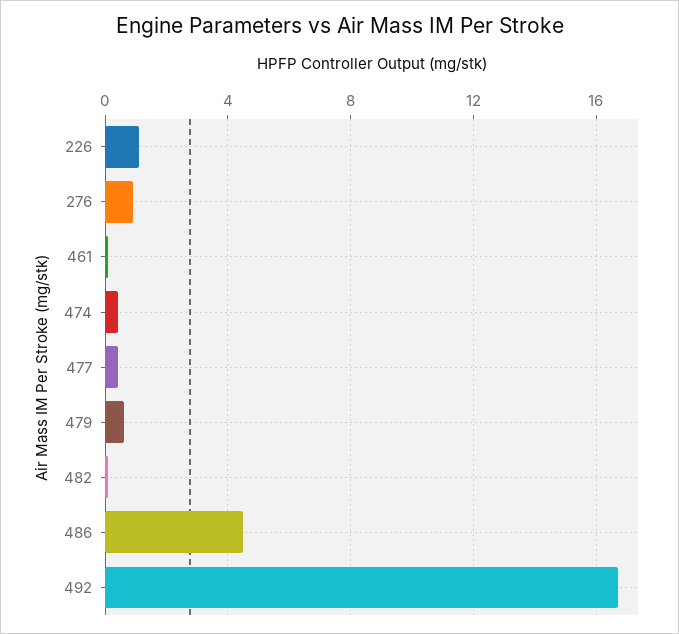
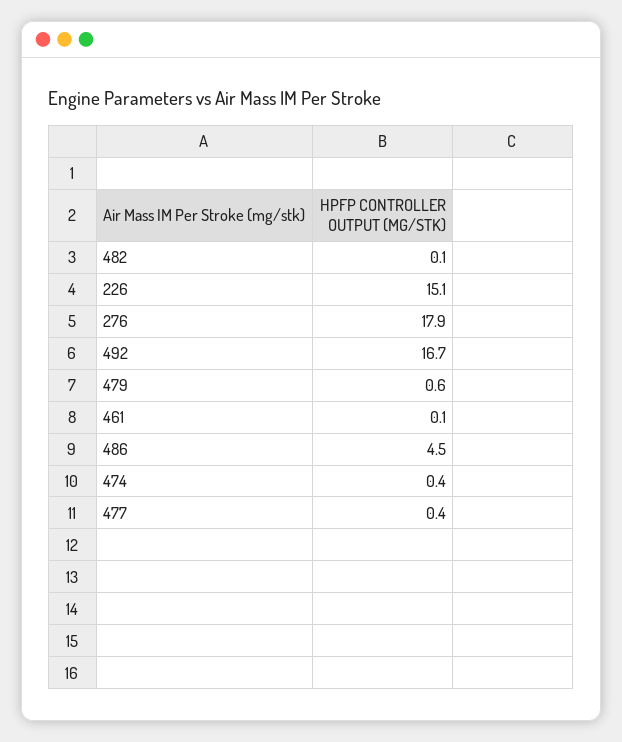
226: 1 -> 15.1
276: 1 -> 17.9

